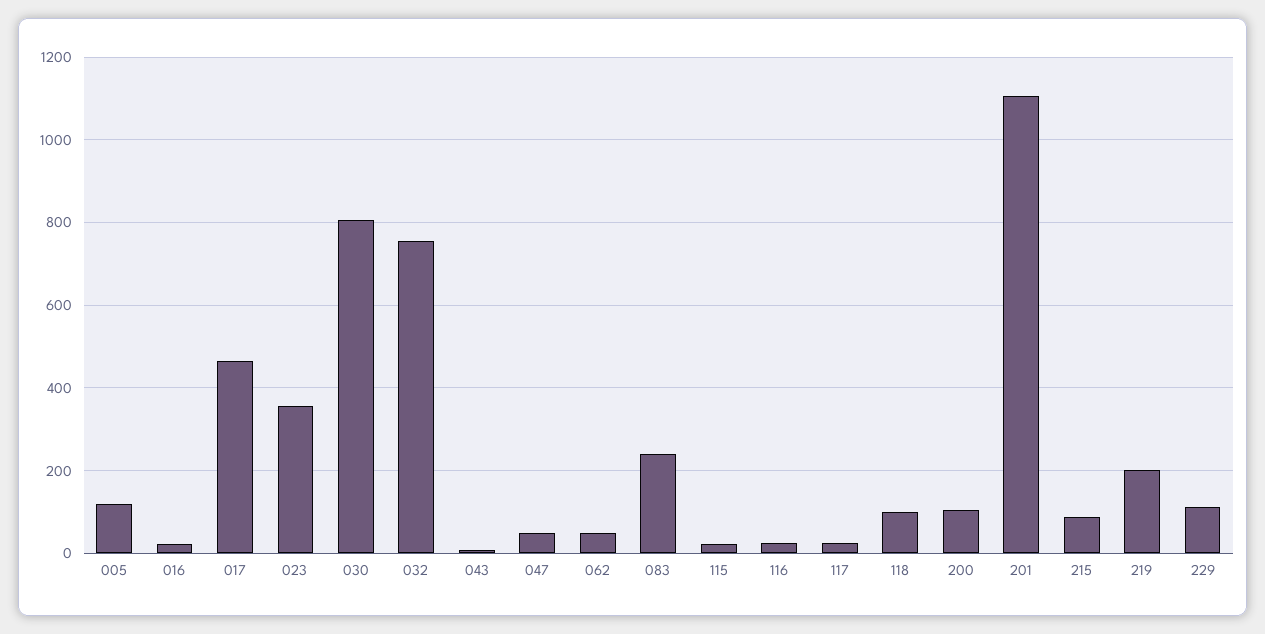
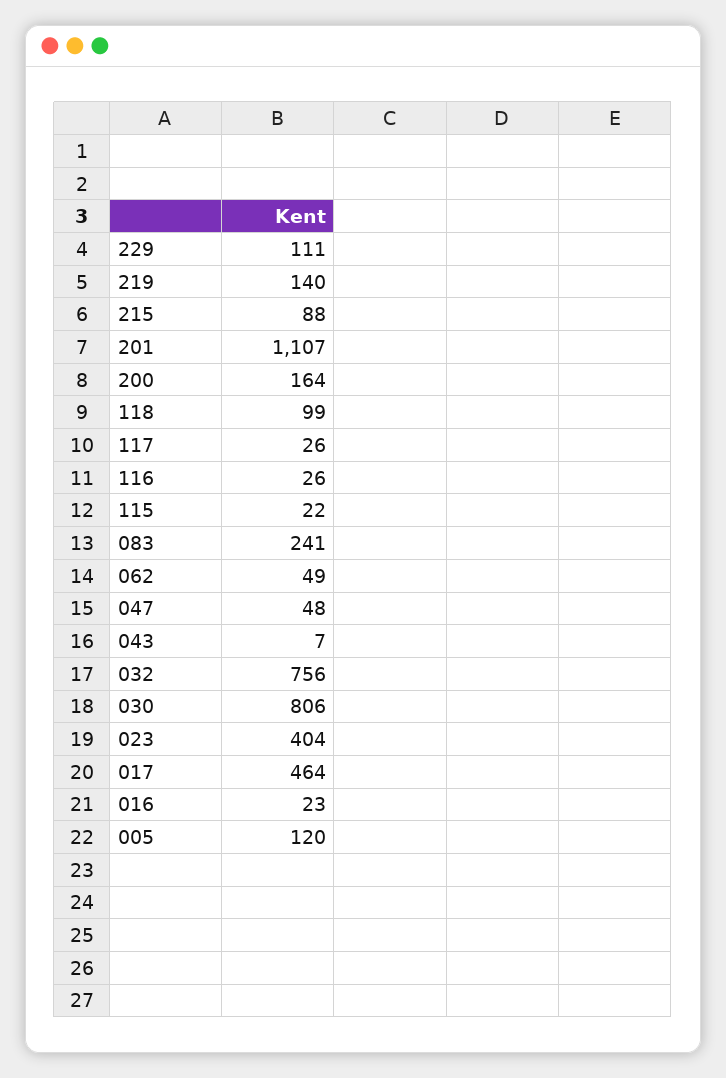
023: 360 -> 404
200: 100 -> 164
219: 200 -> 140

